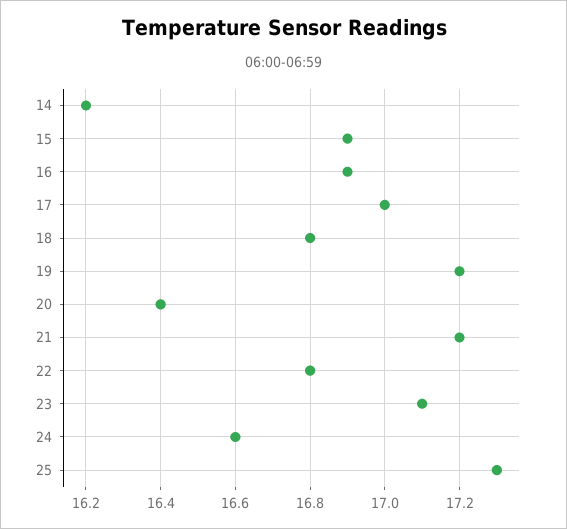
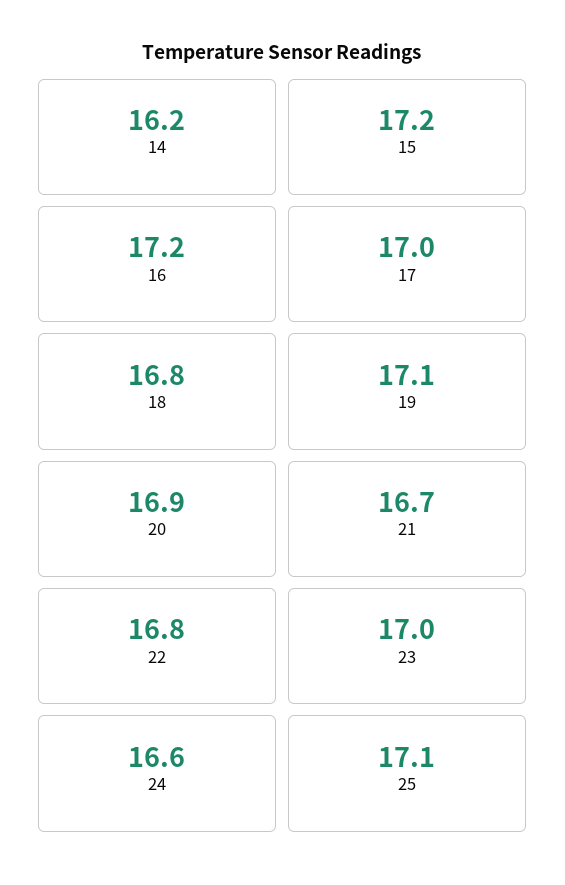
15: 16.9 -> 17.2
16: 16.9 -> 17.2
19: 17.2 -> 17.1
20: 16.4 -> 16.9
21: 17.2 -> 16.7
23: 17.1 -> 17
25: 17.3 -> 17.1

